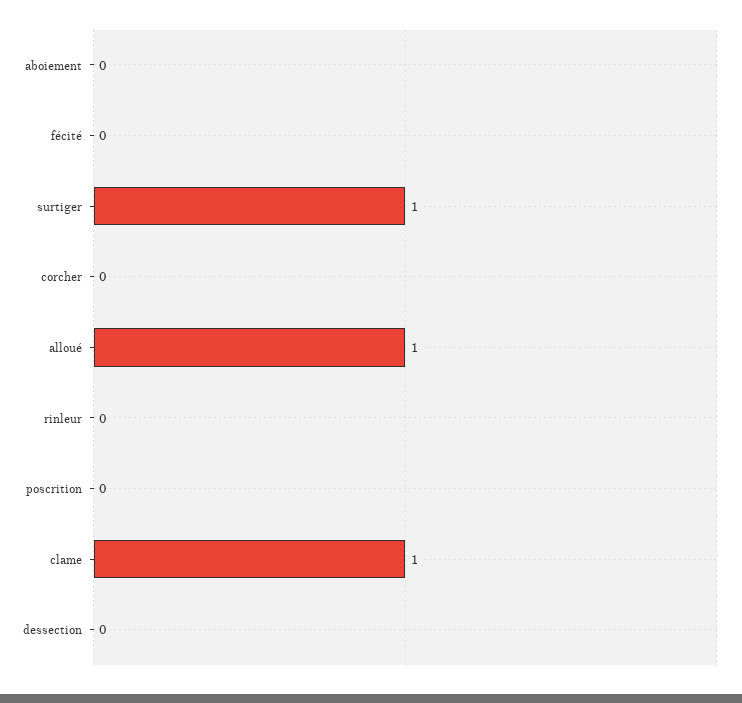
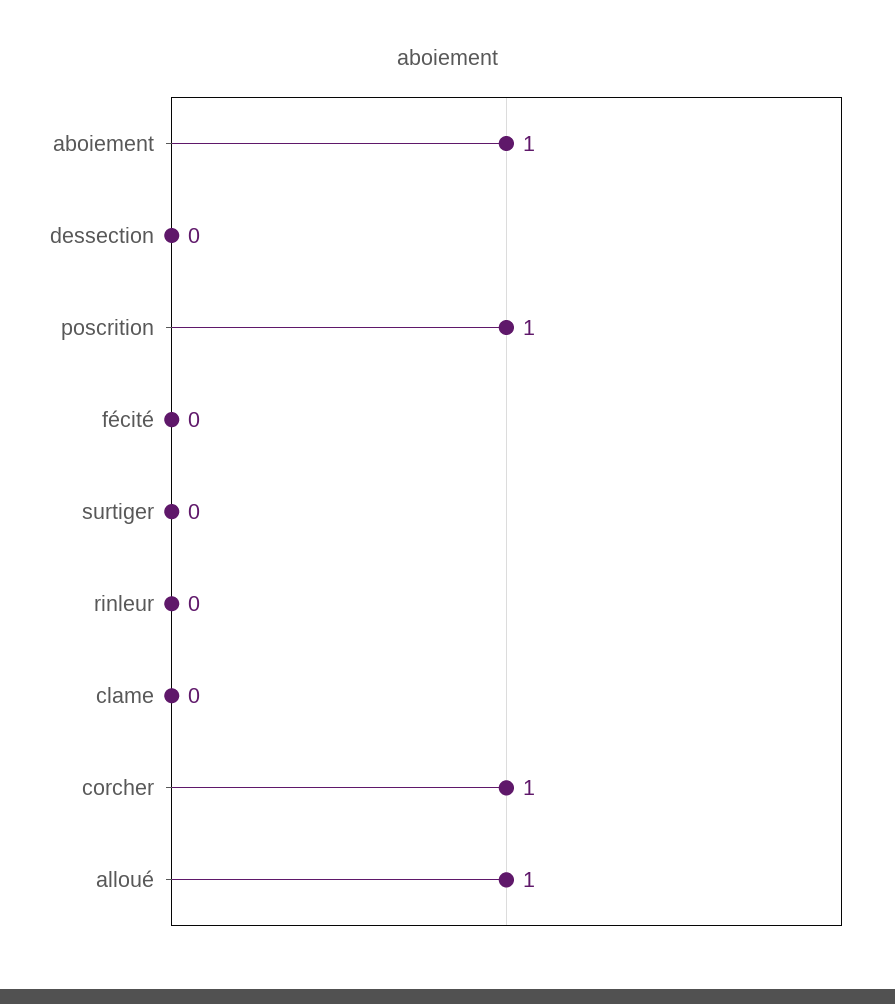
aboiement: 0 -> 1
surtiger: 1 -> 0
corcher: 0 -> 1
poscrition: 0 -> 1
clame: 1 -> 0

